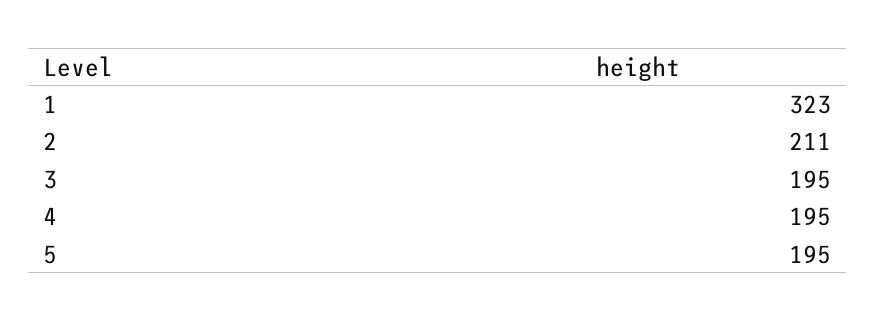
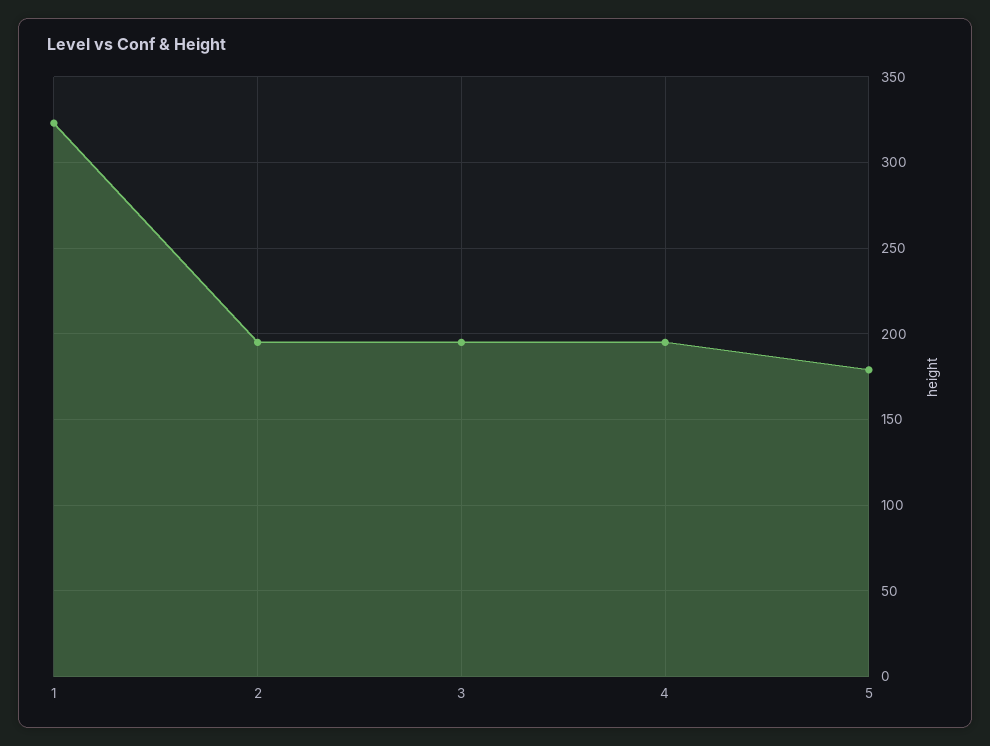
2: 211 -> 195
5: 195 -> 180

